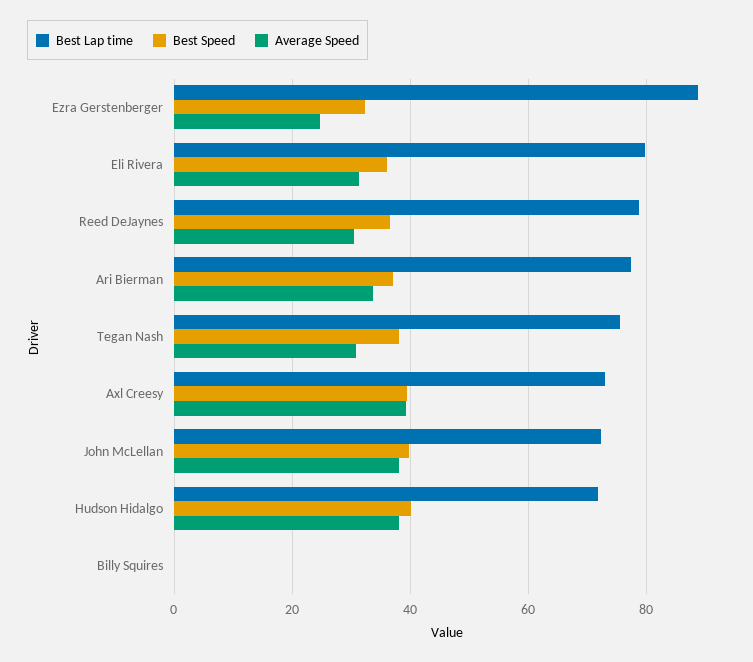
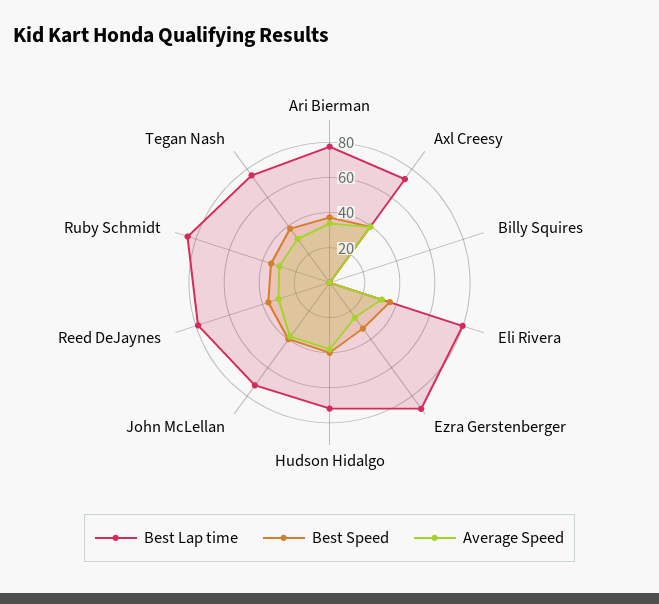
Best Lap time, Ruby Schmidt: none -> 85
Best Speed, Ruby Schmidt: none -> 35
Average Speed, Ruby Schmidt: none -> 30

